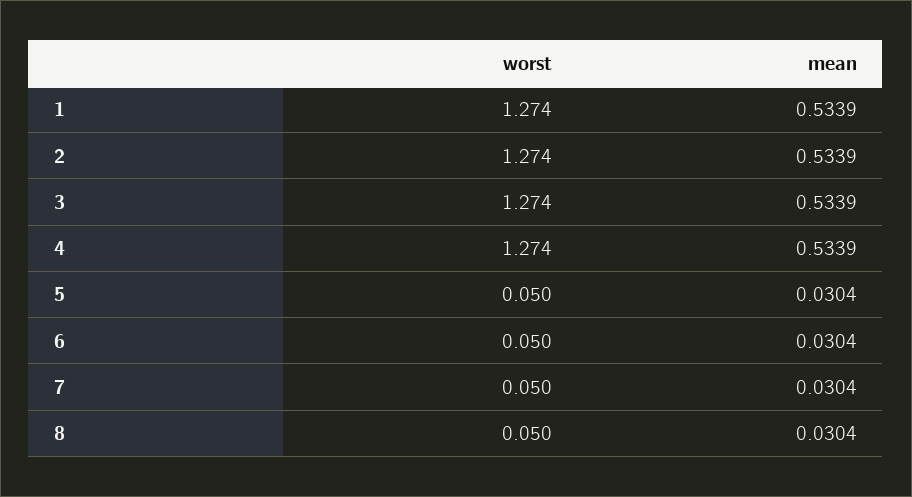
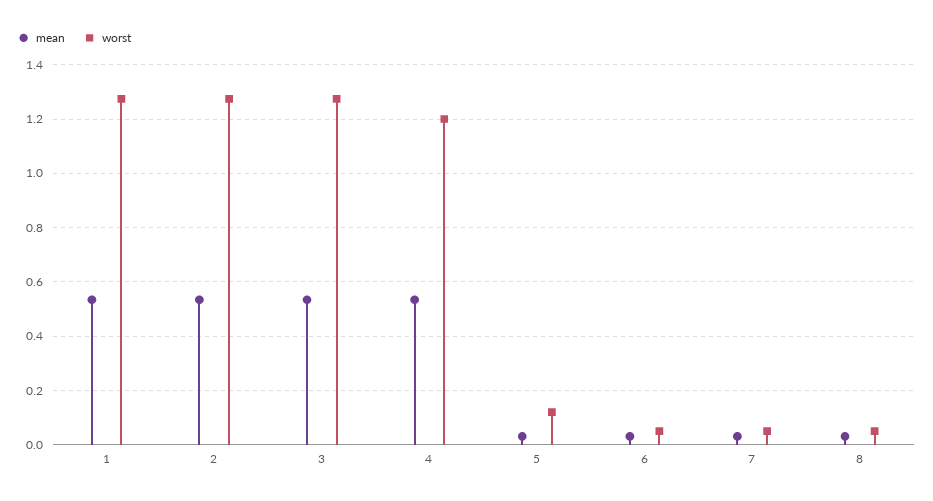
worst, 4: 1.274 -> 1.2
worst, 5: 0.05 -> 0.125

